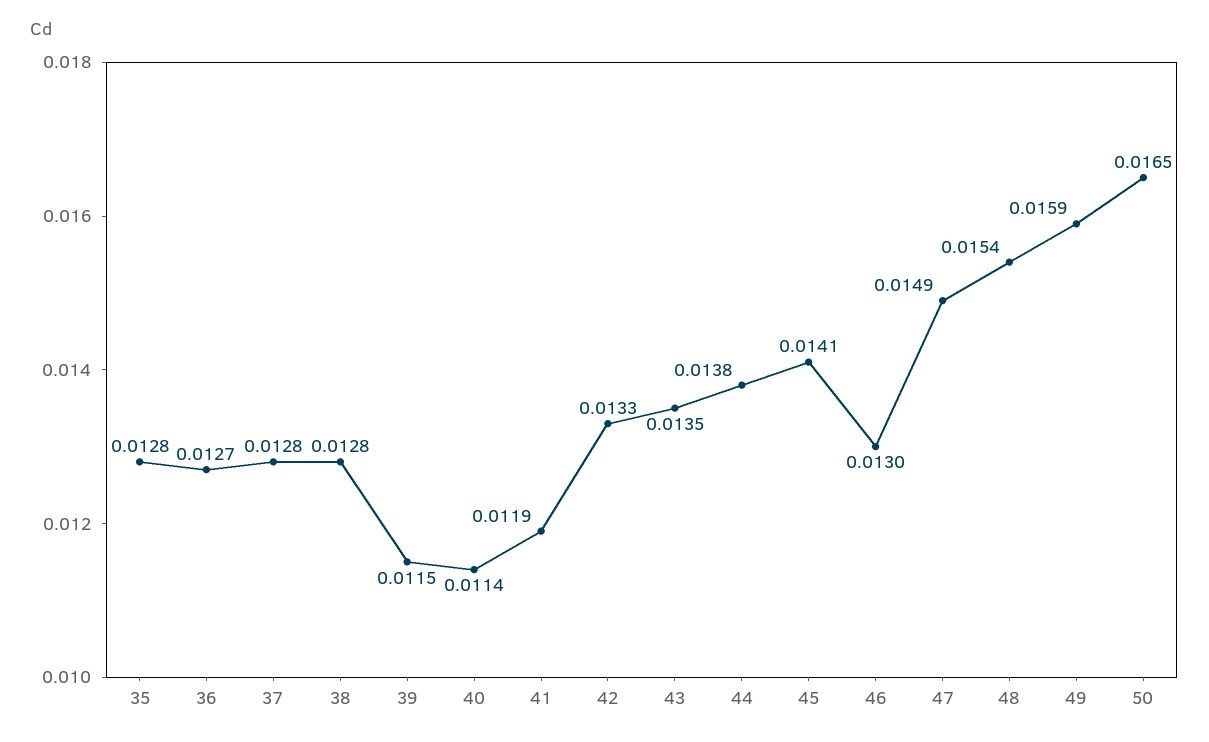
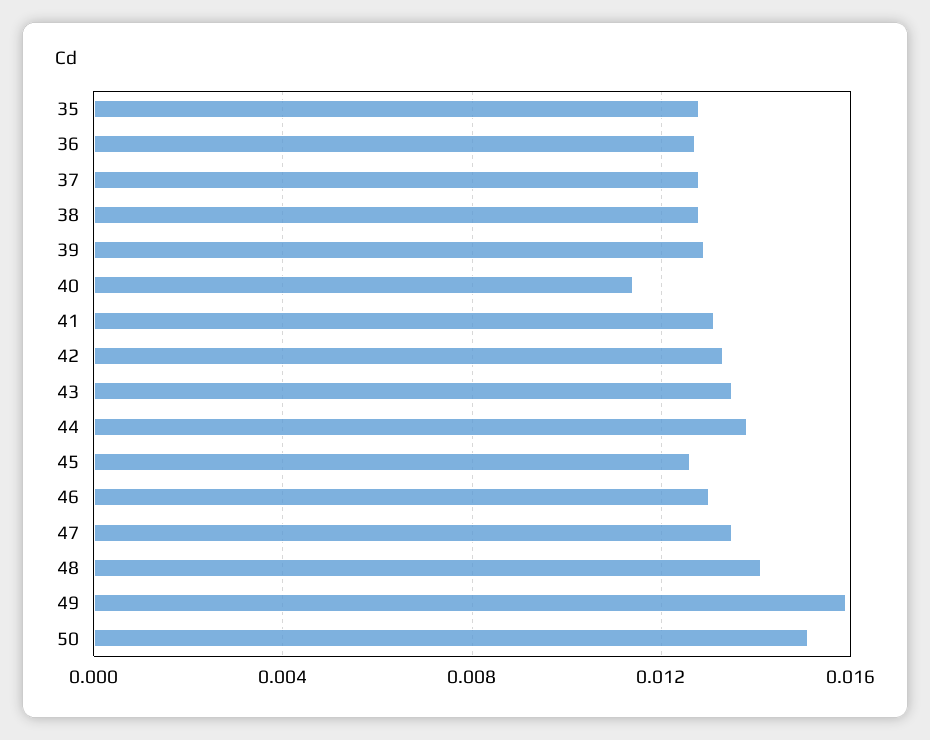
39: 0.0115 -> 0.013
41: 0.0119 -> 0.013
45: 0.0141 -> 0.0125
47: 0.0149 -> 0.0135
48: 0.0154 -> 0.014
50: 0.0165 -> 0.015

